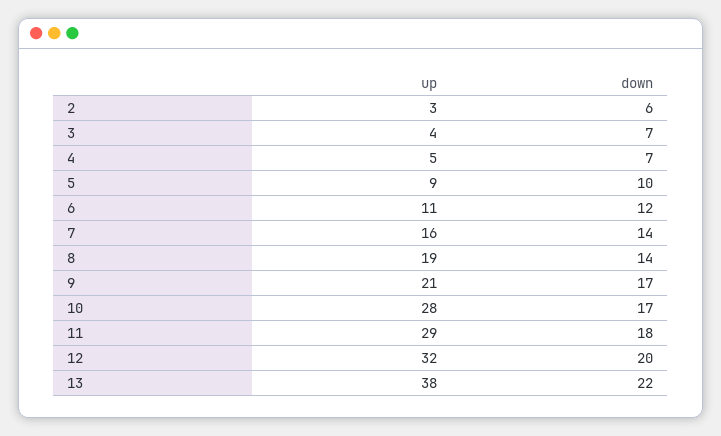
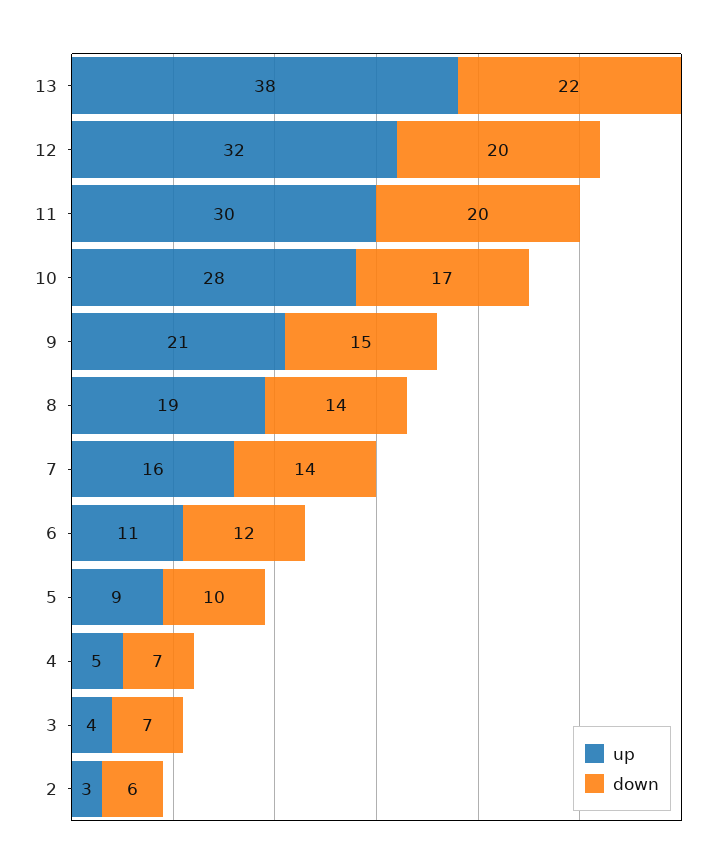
down, 9: 17 -> 15
up, 11: 29 -> 30
down, 11: 18 -> 20

